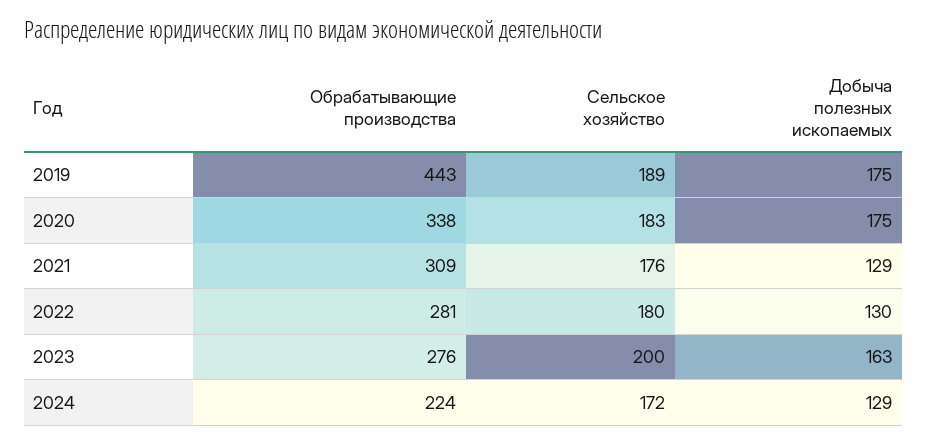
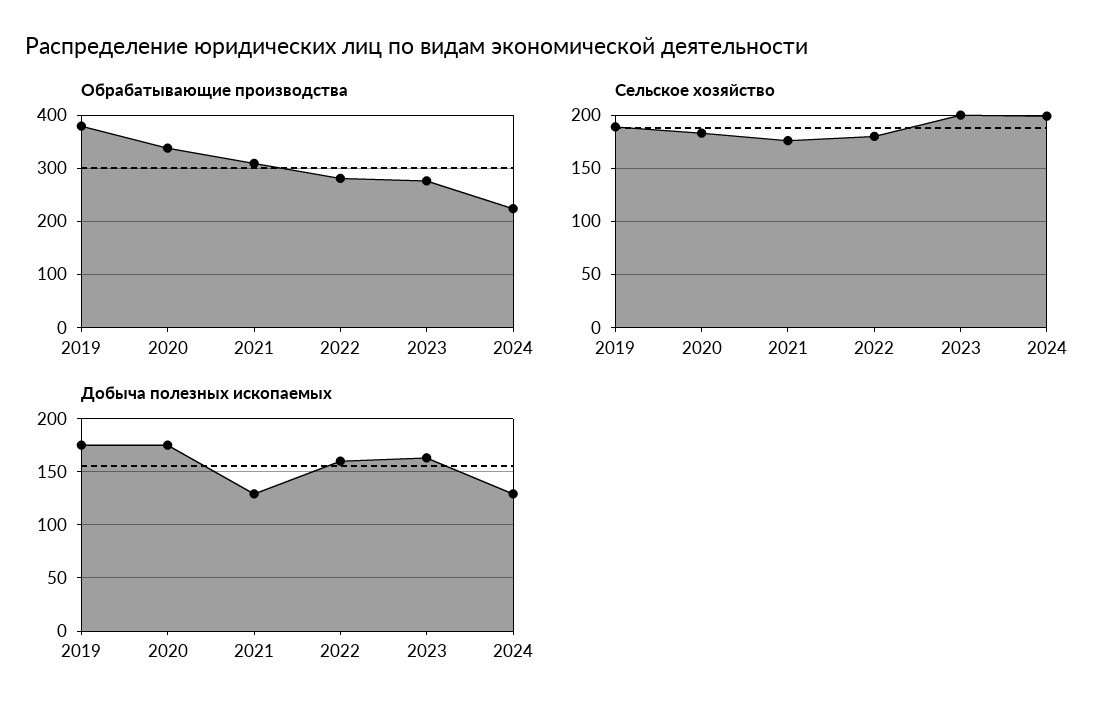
Обрабатывающие производства, 2019: 443 -> 380
Добыча полезных ископаемых, 2022: 130 -> 160
Сельское хозяйство, 2024: 172 -> 200

